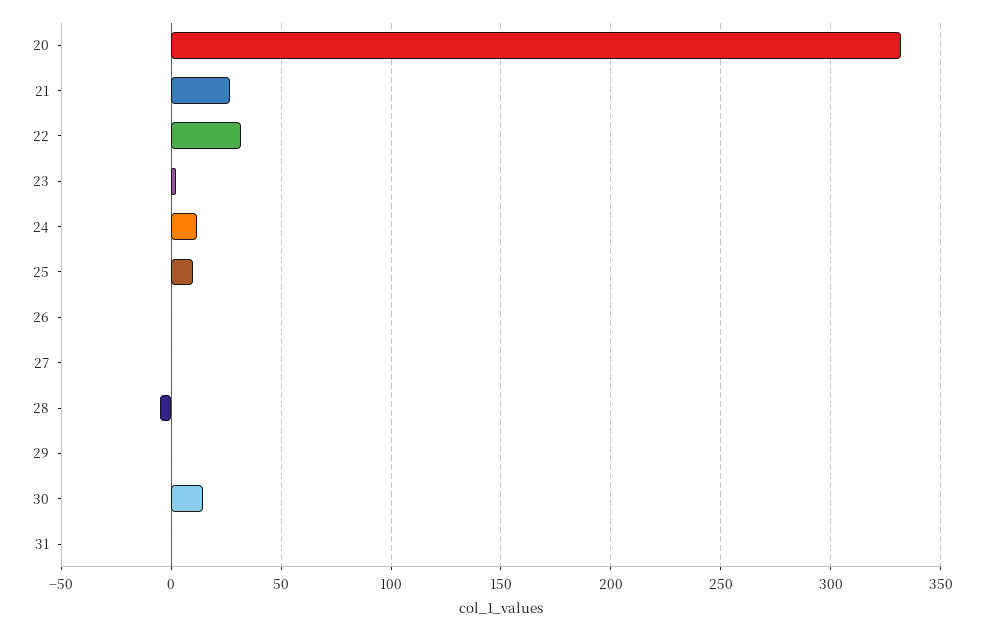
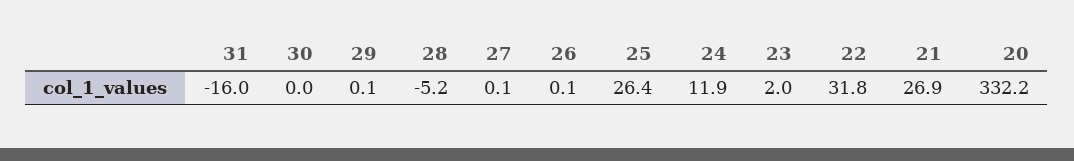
25: 10 -> 26.4
30: 15 -> 0
31: 0 -> -16

